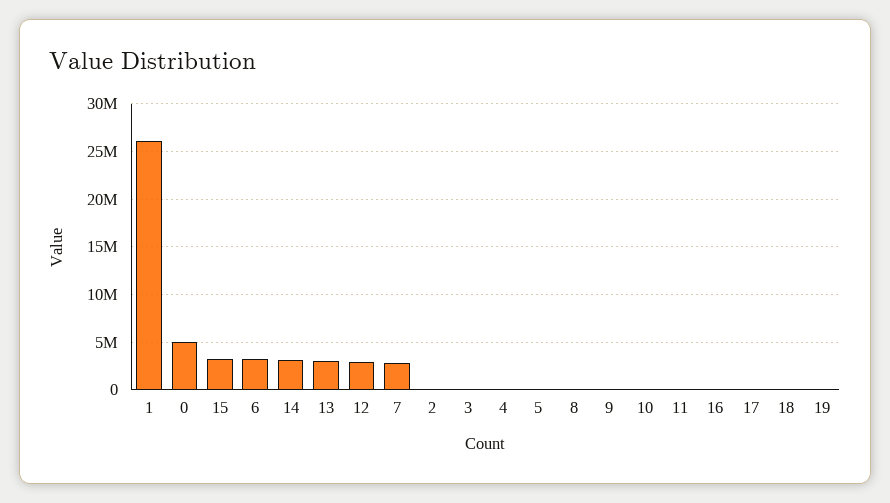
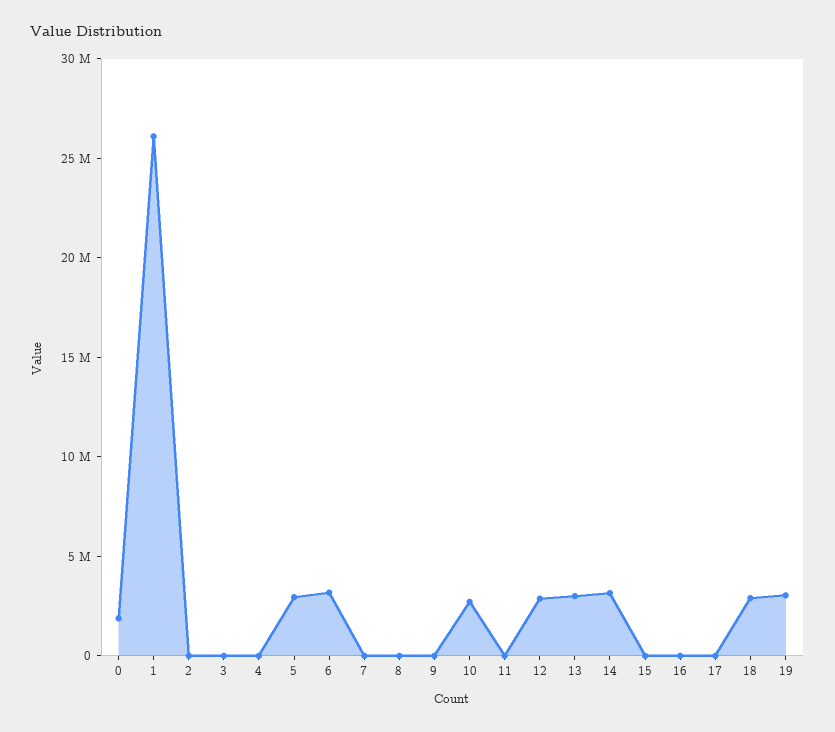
0: 5000000 -> 2000000
15: 3000000 -> 0
7: 3000000 -> 0
5: 0 -> 3000000
10: 0 -> 3000000
18: 0 -> 3000000
19: 0 -> 3000000

